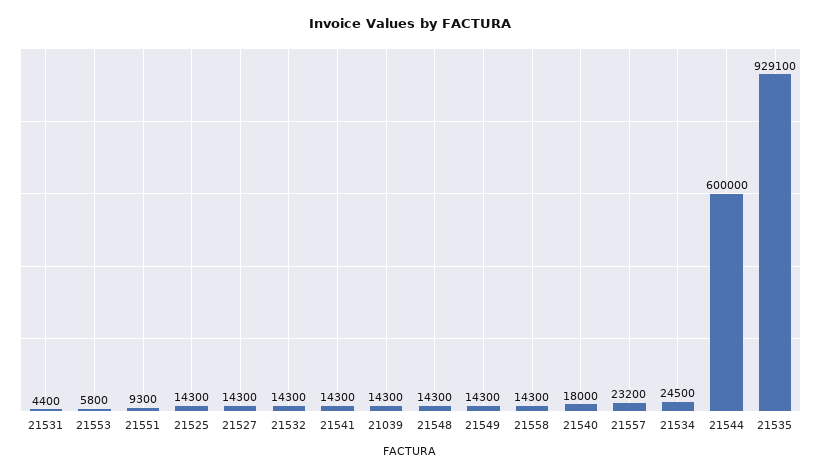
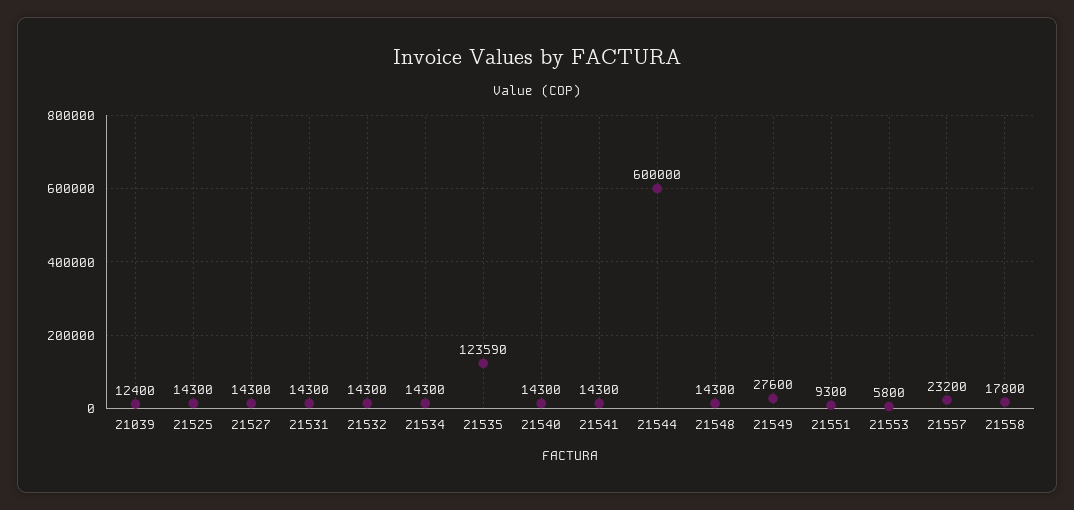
21531: 4400 -> 14300
21039: 14300 -> 12400
21549: 14300 -> 27600
21558: 14300 -> 17800
21540: 18000 -> 14300
21534: 24500 -> 14300
21535: 929100 -> 123590

